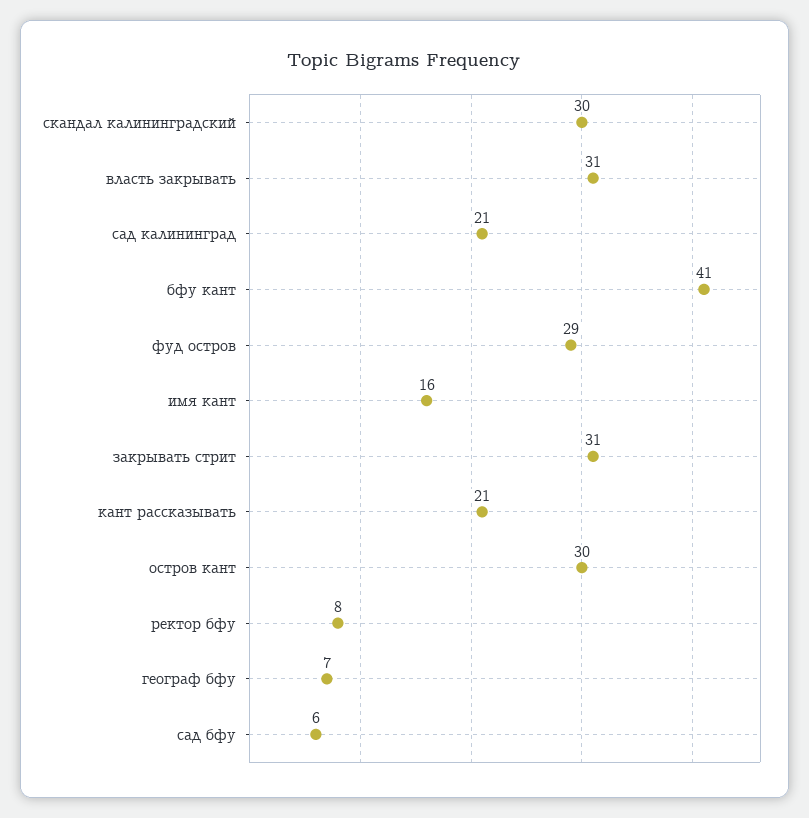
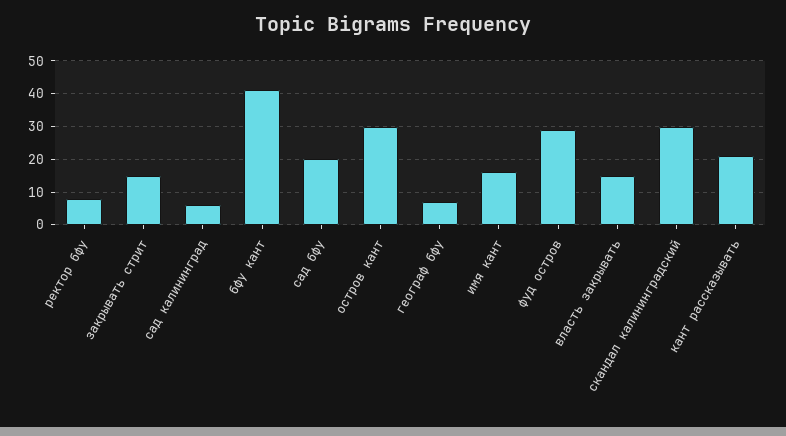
власть закрывать: 31 -> 15
сад калининград: 21 -> 5
закрывать стрит: 31 -> 15
сад бфу: 6 -> 20

